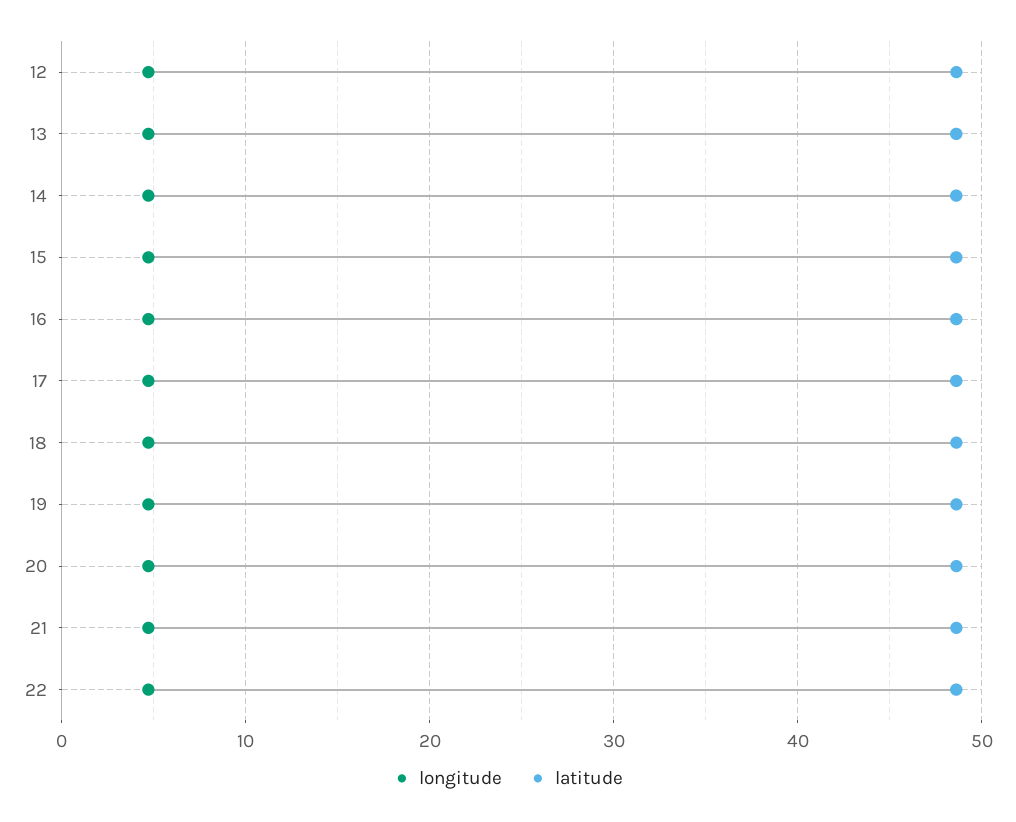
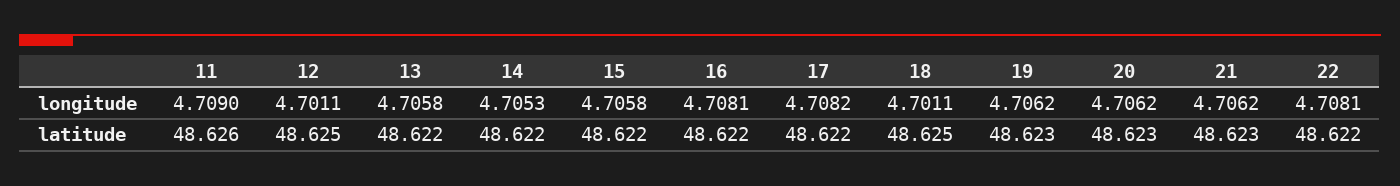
longitude, 11: none -> 4.709
latitude, 11: none -> 48.626

